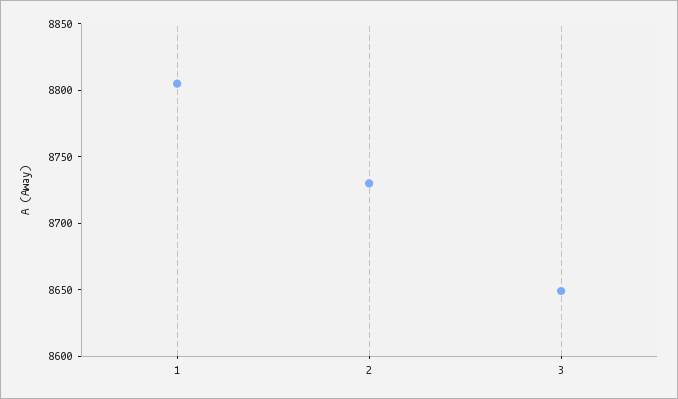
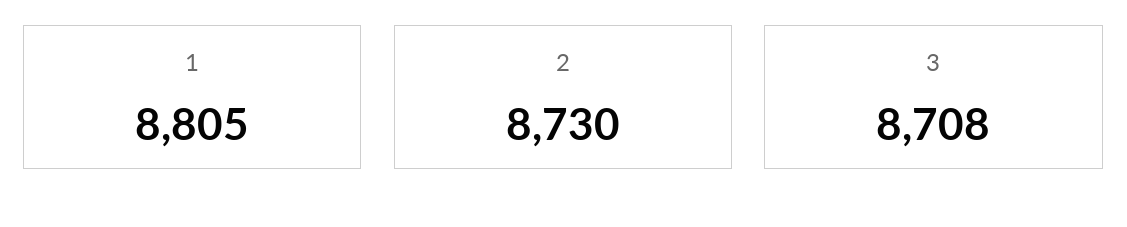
3: 8650 -> 8708

